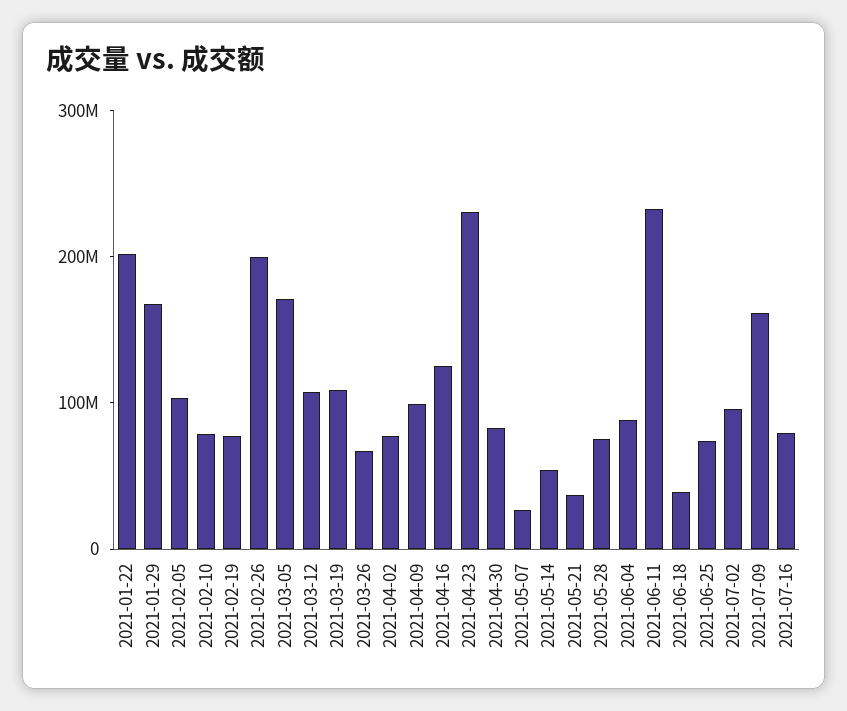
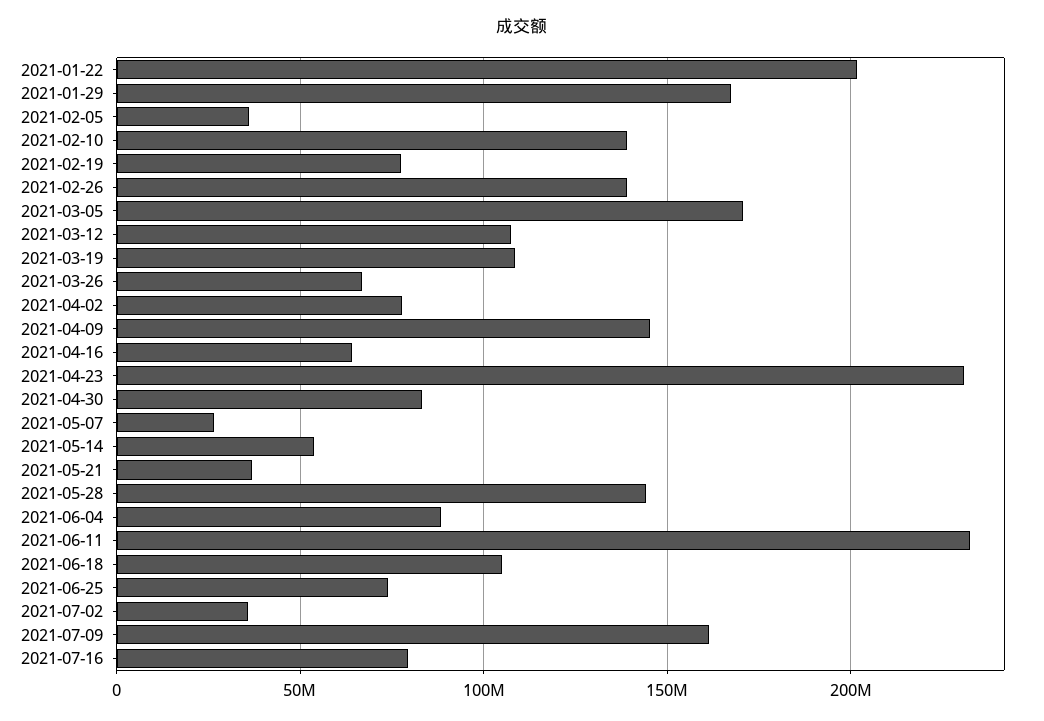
2021-02-05: 100000000 -> 35000000
2021-02-10: 80000000 -> 140000000
2021-02-26: 200000000 -> 140000000
2021-04-09: 100000000 -> 145000000
2021-04-16: 120000000 -> 65000000
2021-05-28: 80000000 -> 145000000
2021-06-18: 40000000 -> 105000000
2021-07-02: 100000000 -> 35000000

